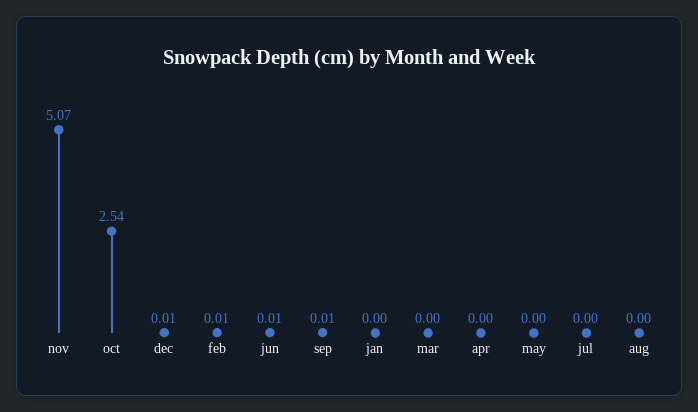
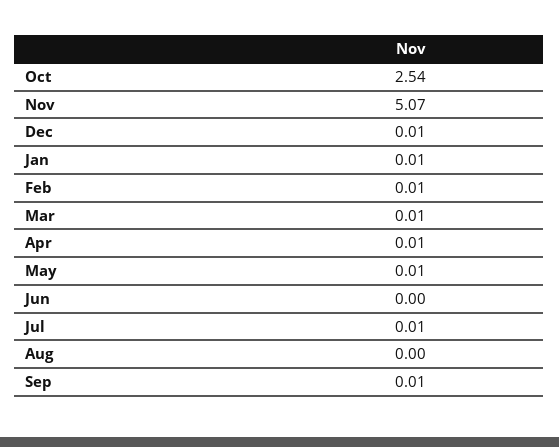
jun: 0.01 -> 0
jan: 0 -> 0.01
mar: 0 -> 0.01
apr: 0 -> 0.01
may: 0 -> 0.01
jul: 0 -> 0.01

